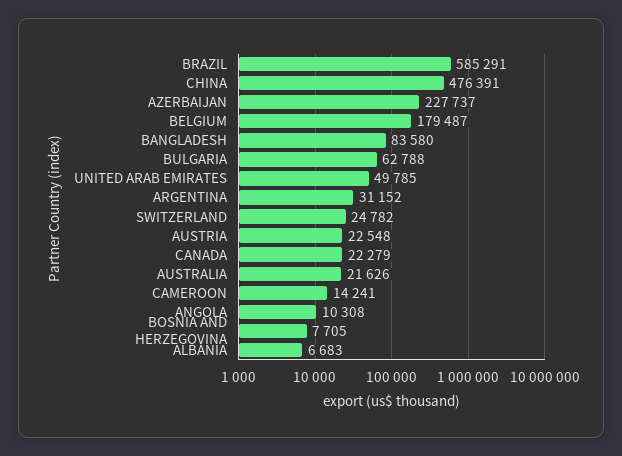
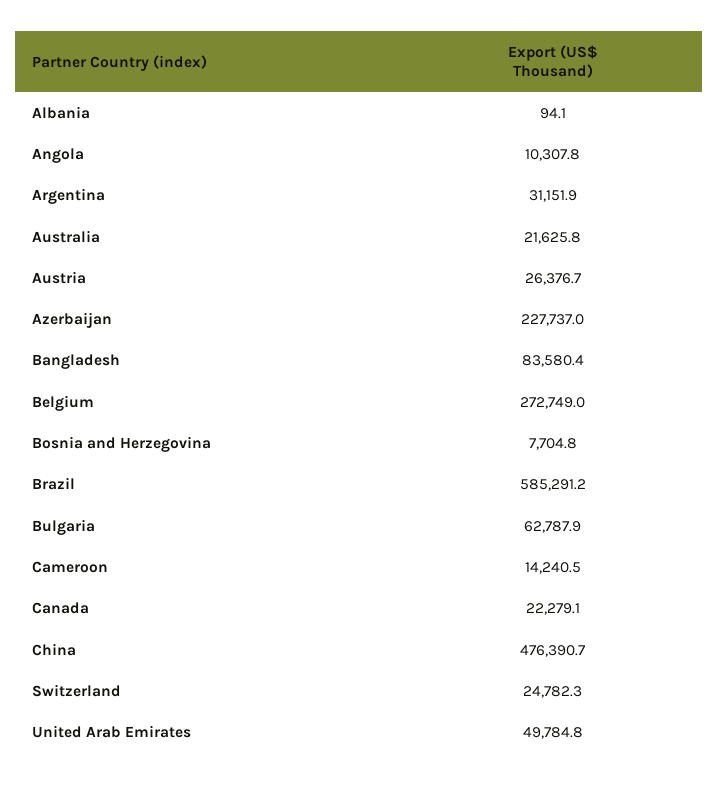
BELGIUM: 179487 -> 272749
AUSTRIA: 22548 -> 26376.7
ALBANIA: 6683 -> 94.1

